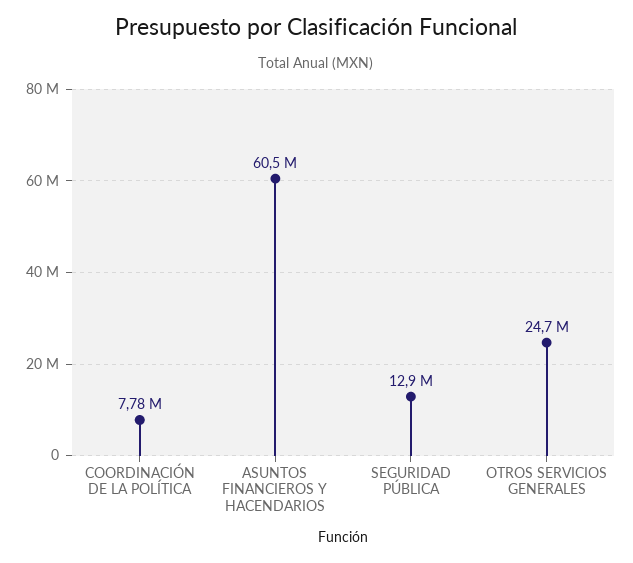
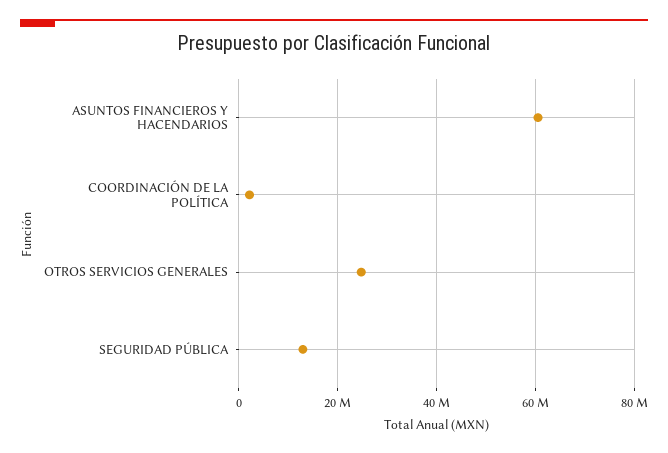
COORDINACIÓN DE LA POLÍTICA: 7780000 -> 2000000

